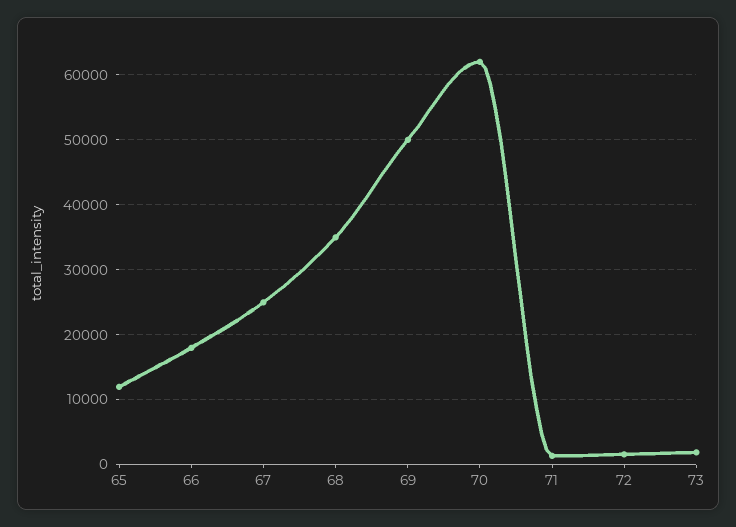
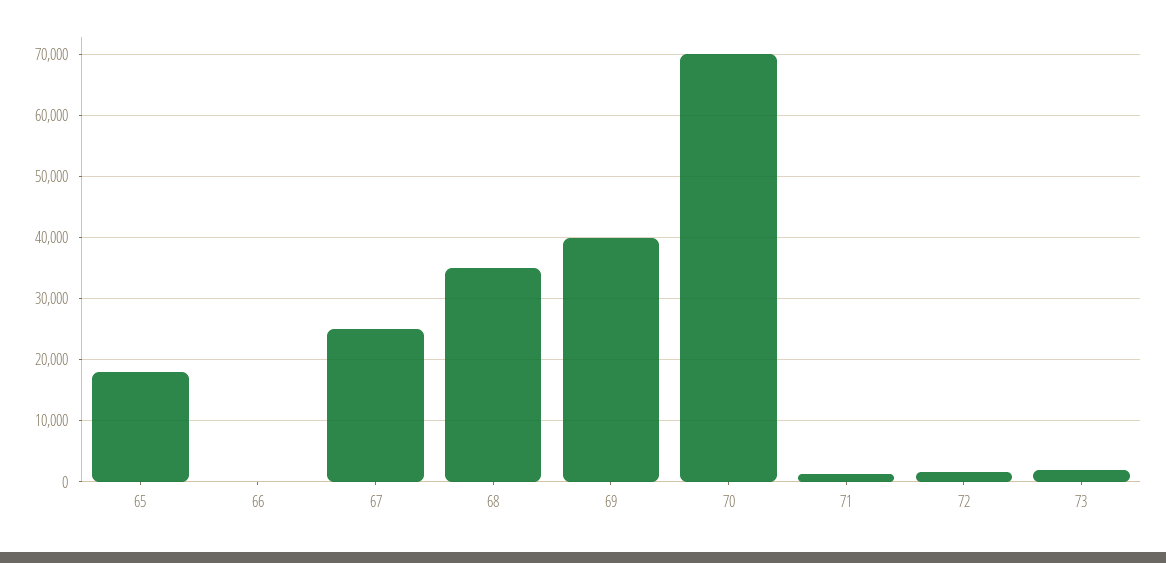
65: 12000 -> 18000
66: 18000 -> 0
69: 50000 -> 40000
70: 62000 -> 70000

